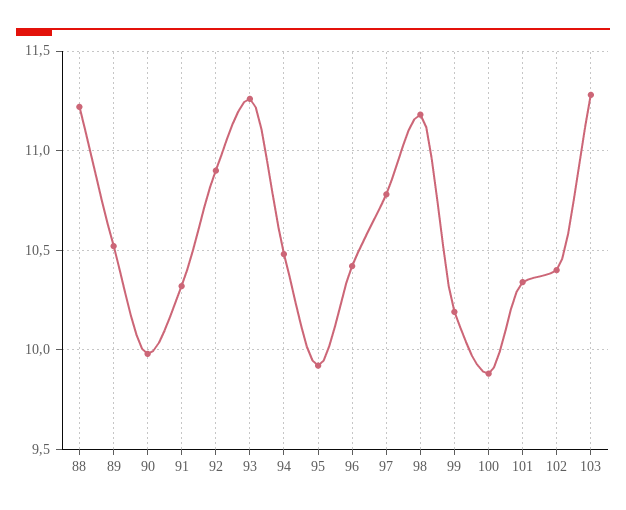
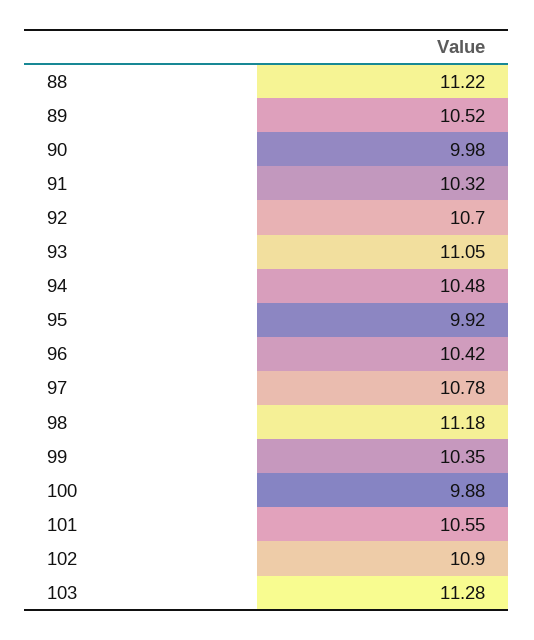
92: 10.9 -> 10.7
93: 11.25 -> 11.05
99: 10.2 -> 10.35
101: 10.35 -> 10.55
102: 10.4 -> 10.9

